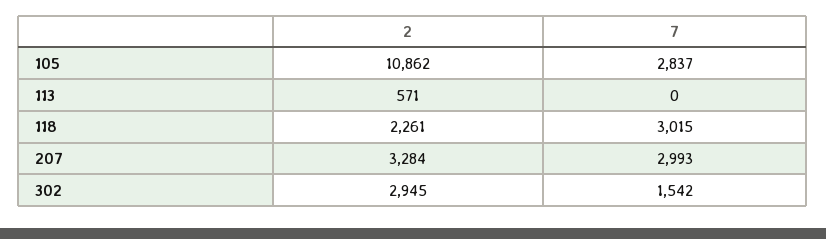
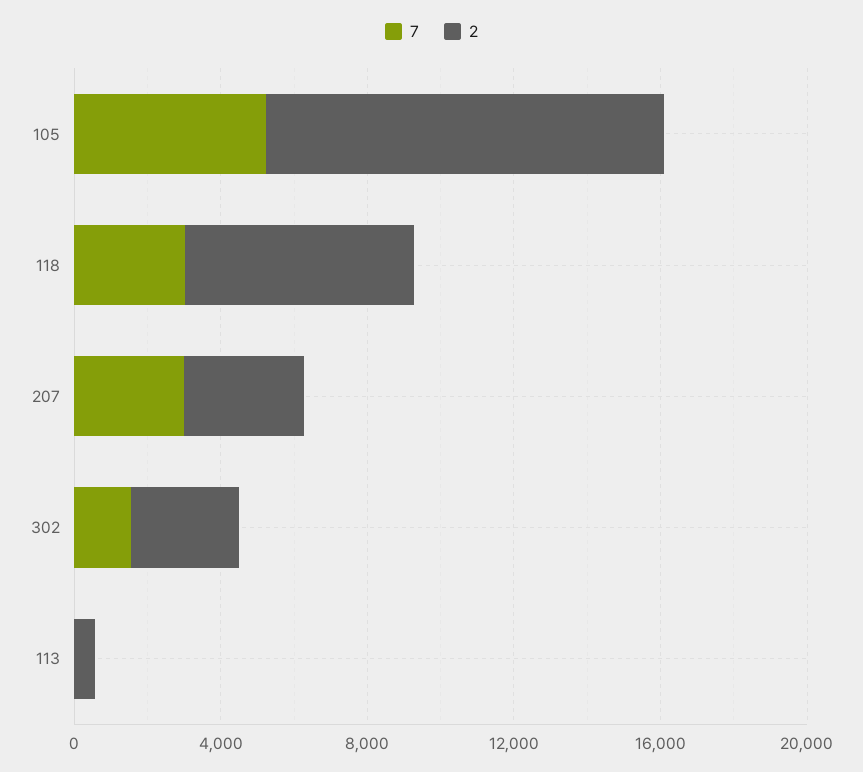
7, 105: 2837 -> 5000
2, 118: 2261 -> 6000

